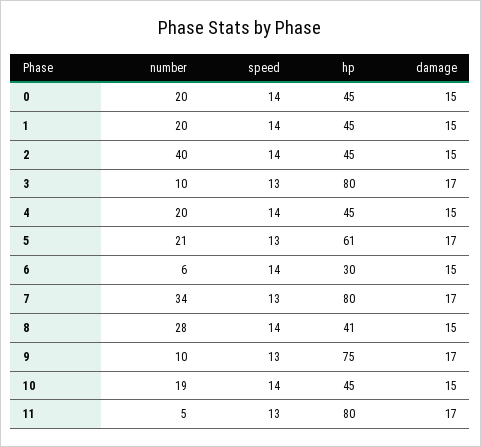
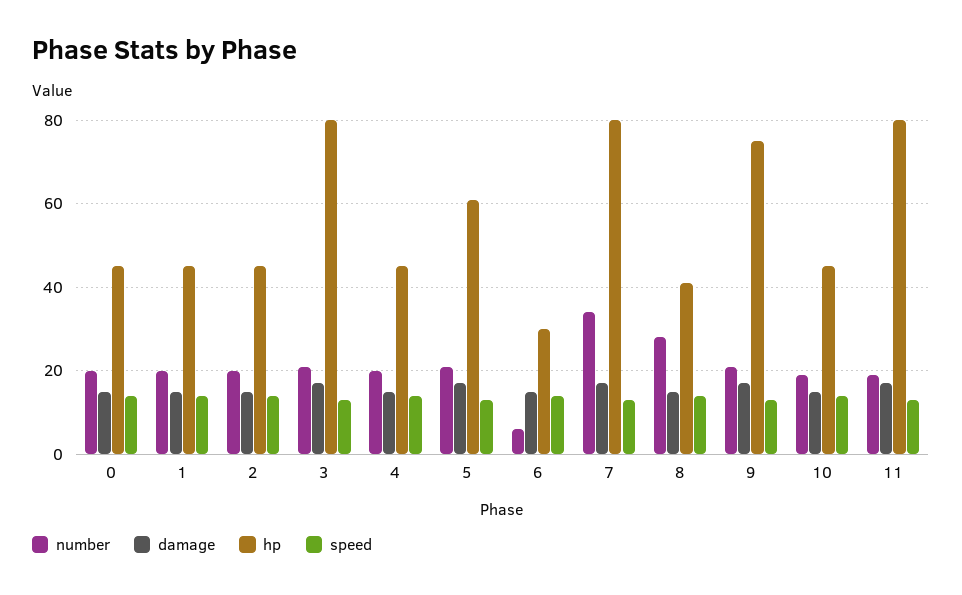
number, 2: 40 -> 20
number, 3: 10 -> 20
number, 9: 10 -> 20
number, 11: 5 -> 20

